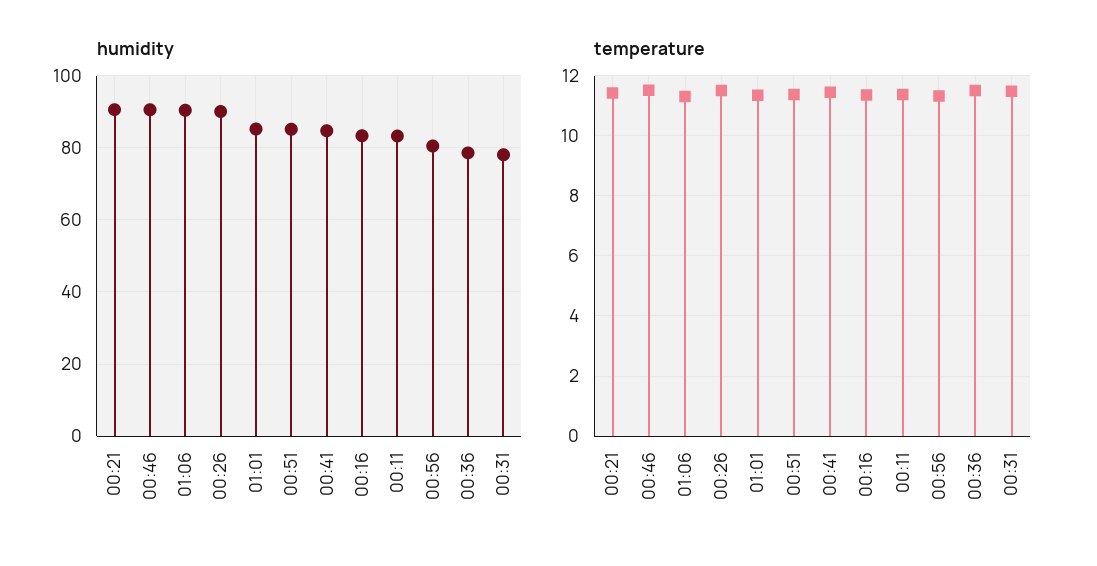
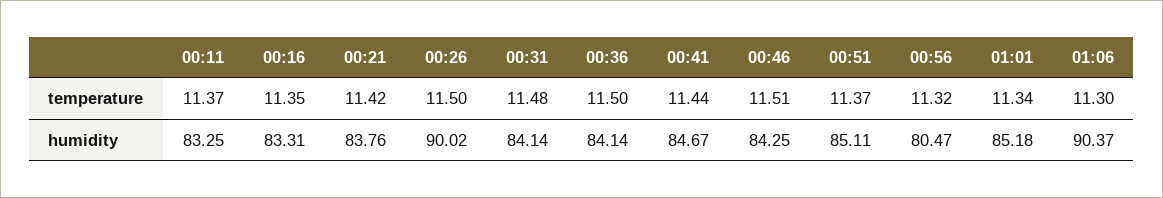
humidity, 00:21: 90 -> 83.76
humidity, 00:46: 90 -> 84.25
humidity, 00:36: 78 -> 84.14
humidity, 00:31: 78 -> 84.14

